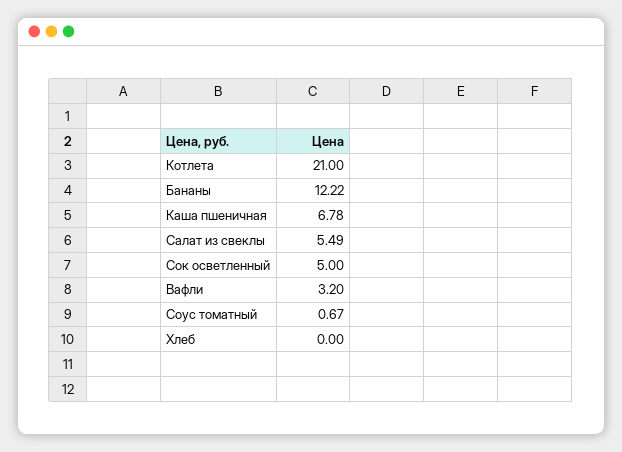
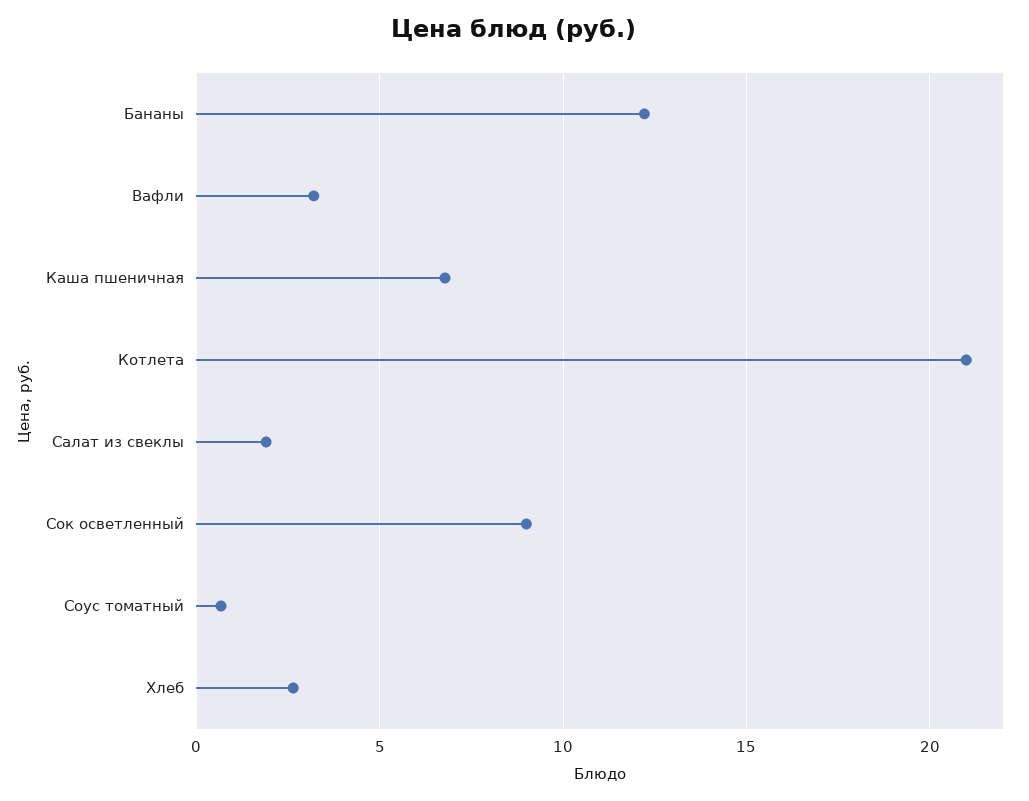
Салат из свеклы: 5.49 -> 2
Сок осветленный: 5 -> 9
Хлеб: 0 -> 2.5

